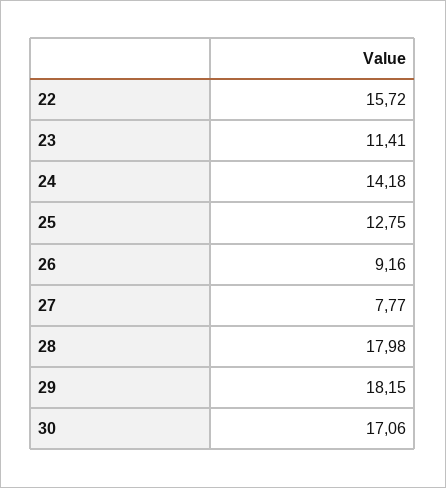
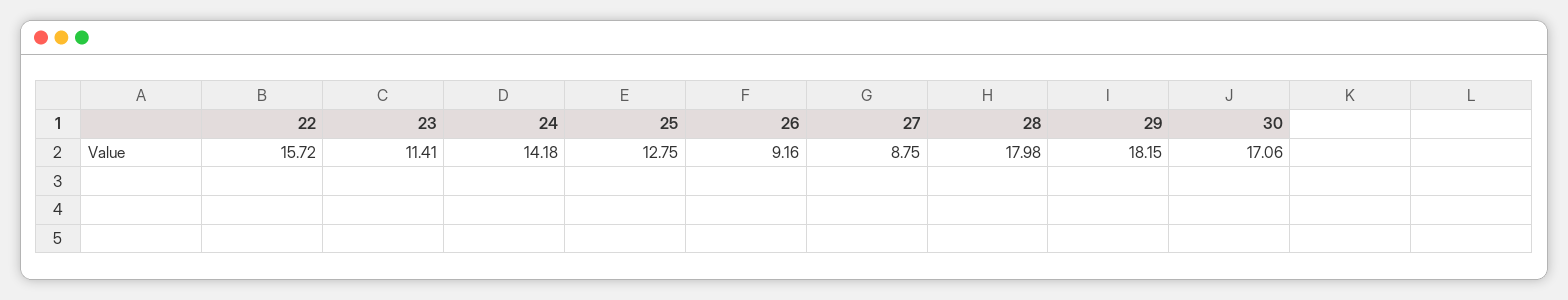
27: 7.77 -> 8.75

